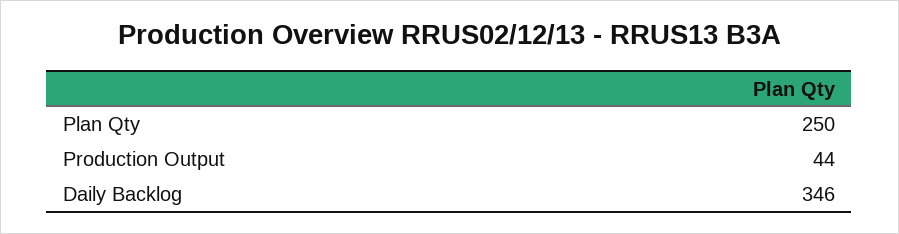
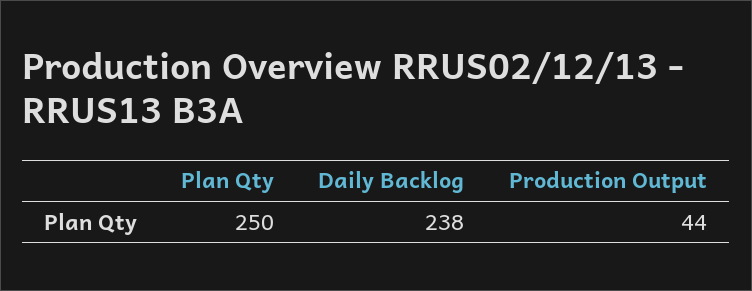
Daily Backlog: 346 -> 238

